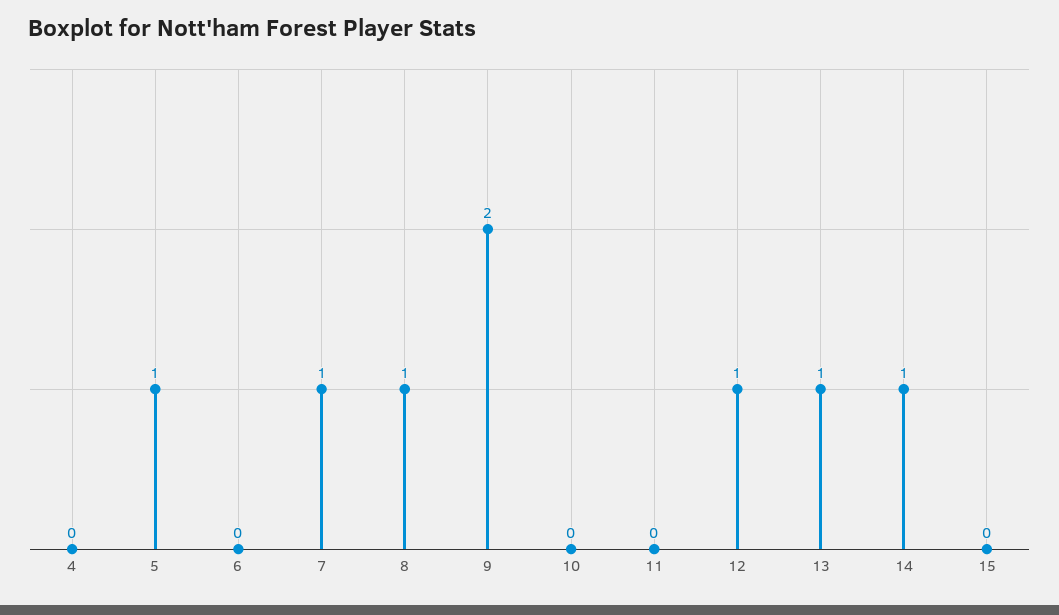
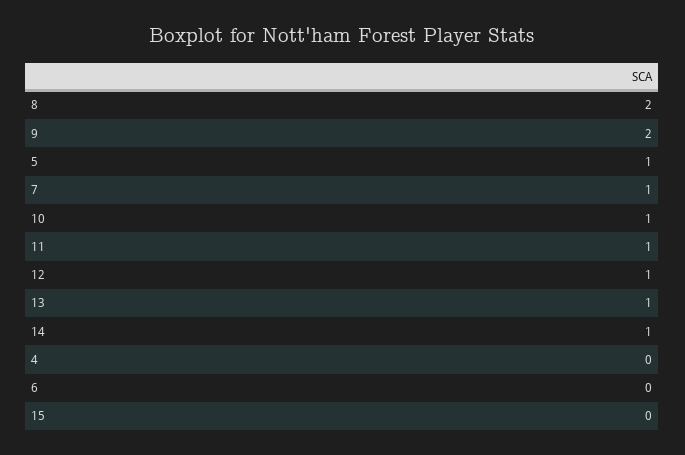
8: 1 -> 2
10: 0 -> 1
11: 0 -> 1

